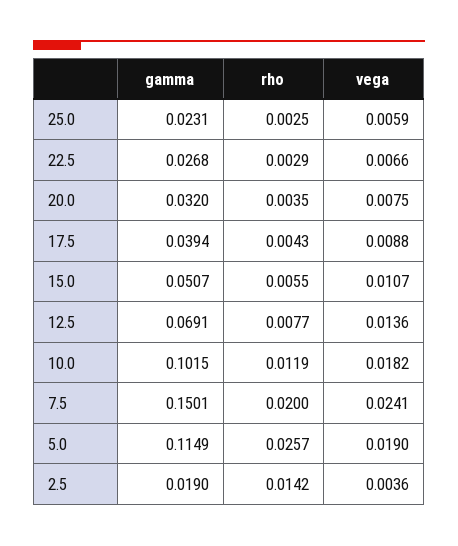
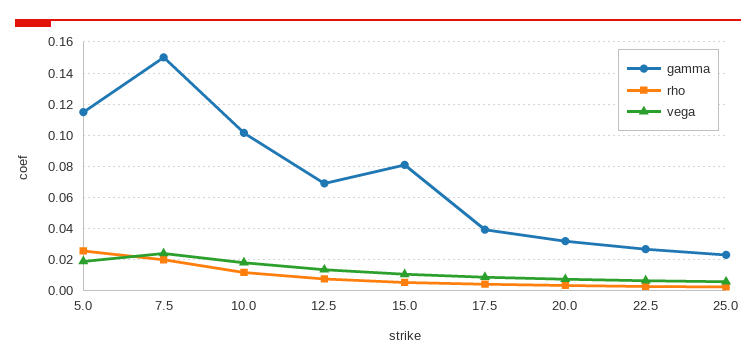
gamma, 15.0: 0.0507 -> 0.08
gamma, 2.5: 0.019 -> none
rho, 2.5: 0.0142 -> none
vega, 2.5: 0.0036 -> none

